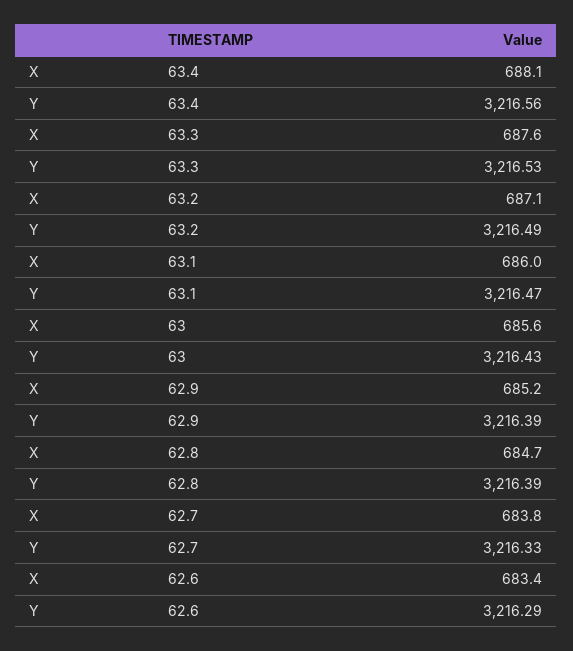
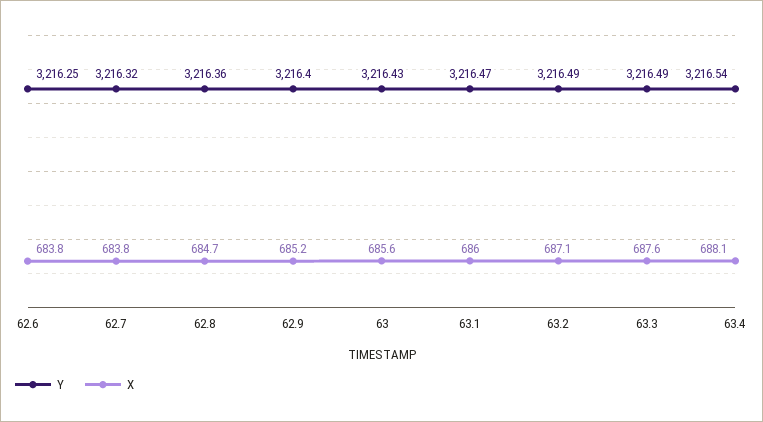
Y, 63.4: 3216.56 -> 3216.54
Y, 63.3: 3216.53 -> 3216.49
Y, 62.9: 3216.39 -> 3216.4
Y, 62.8: 3216.39 -> 3216.36
Y, 62.7: 3216.33 -> 3216.32
X, 62.6: 683.4 -> 683.8
Y, 62.6: 3216.29 -> 3216.25

